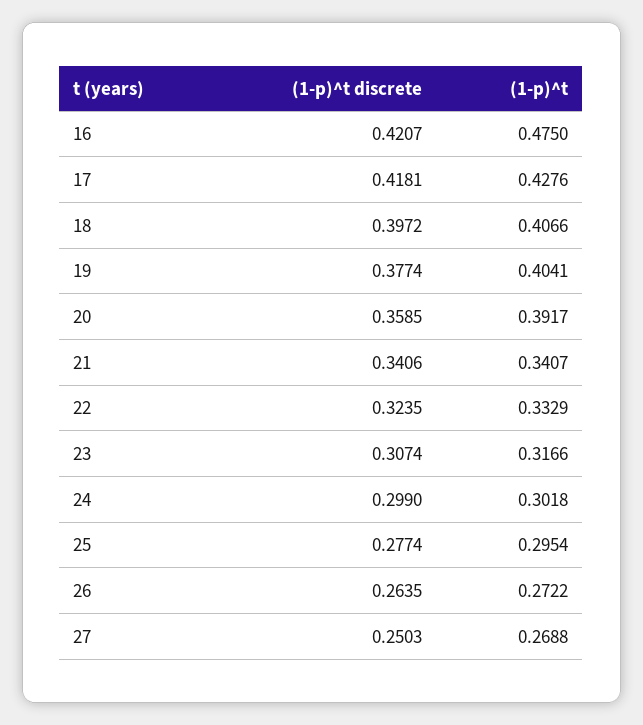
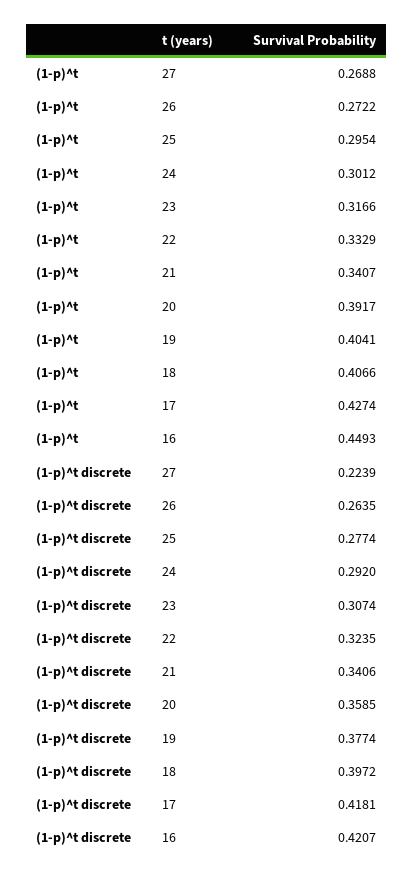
(1-p)^t, 16: 0.475 -> 0.4493
(1-p)^t, 17: 0.4276 -> 0.4274
(1-p)^t discrete, 24: 0.299 -> 0.292
(1-p)^t, 24: 0.3018 -> 0.3012
(1-p)^t discrete, 27: 0.2503 -> 0.2239

